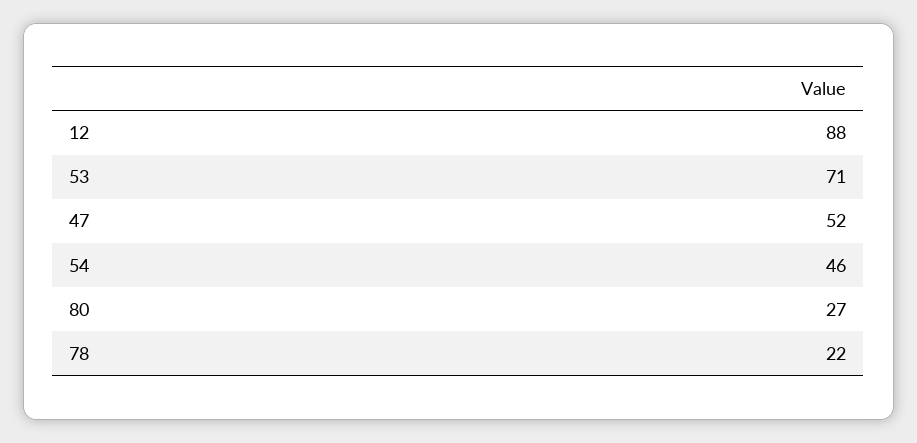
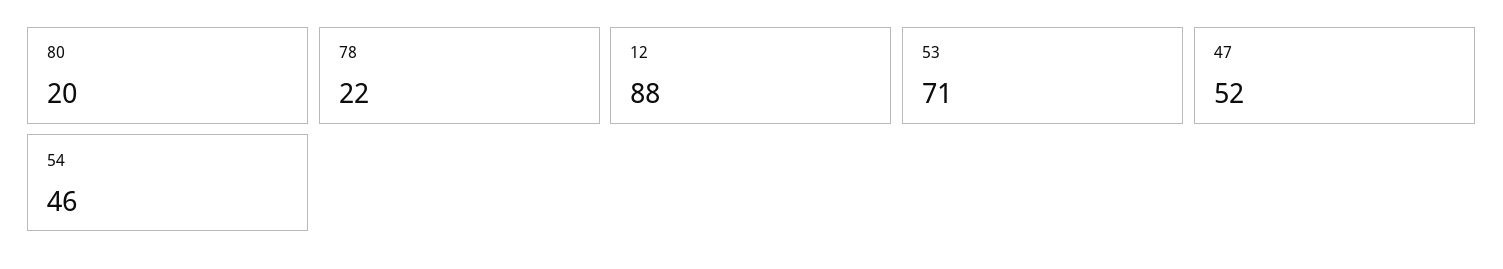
80: 27 -> 20

